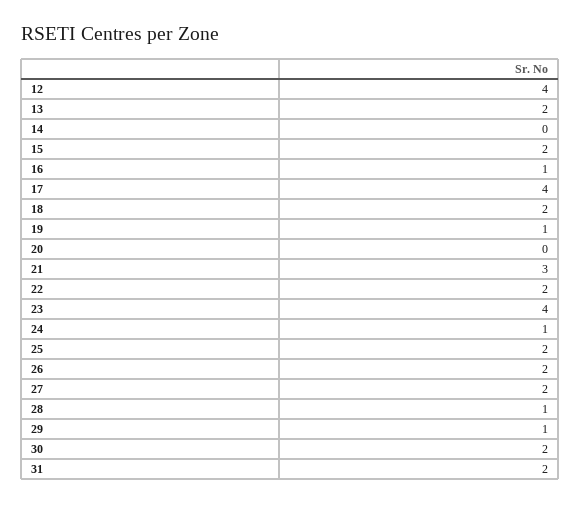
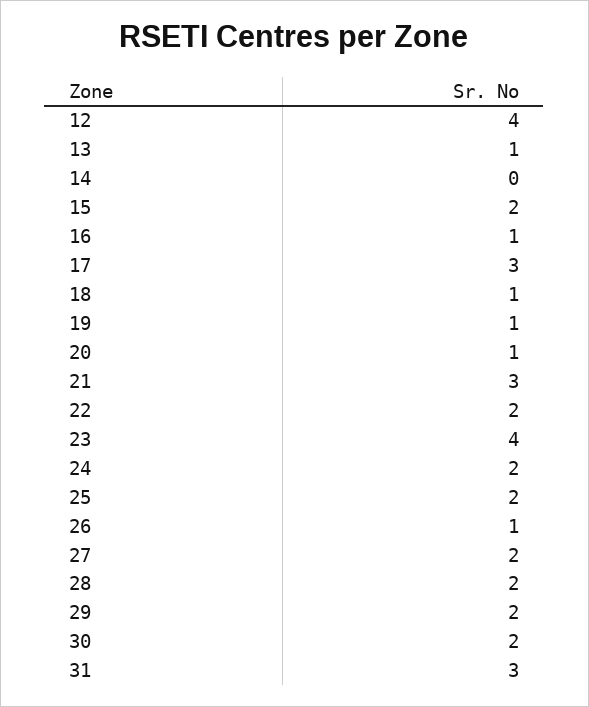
13: 2 -> 1
17: 4 -> 3
18: 2 -> 1
20: 0 -> 1
24: 1 -> 2
26: 2 -> 1
28: 1 -> 2
29: 1 -> 2
31: 2 -> 3

